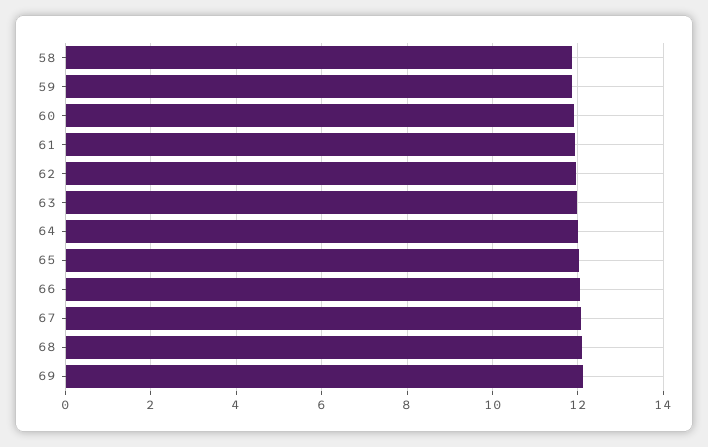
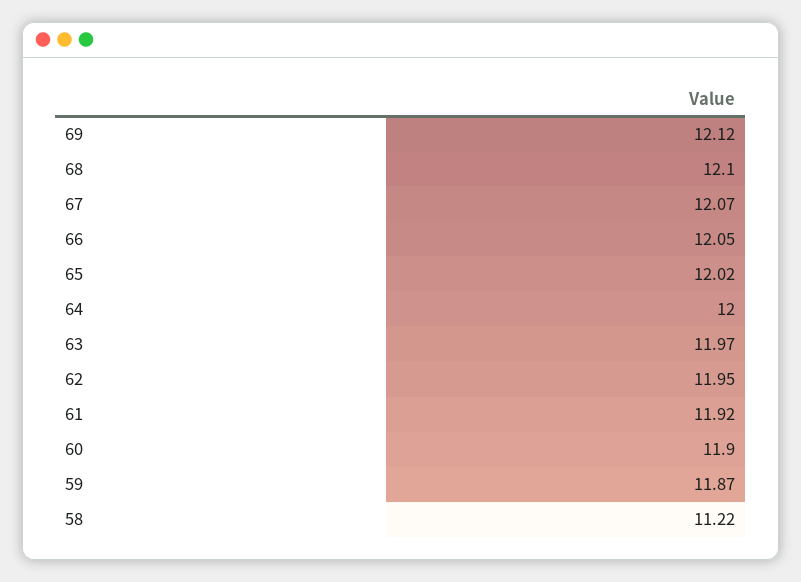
58: 11.8 -> 11.22

